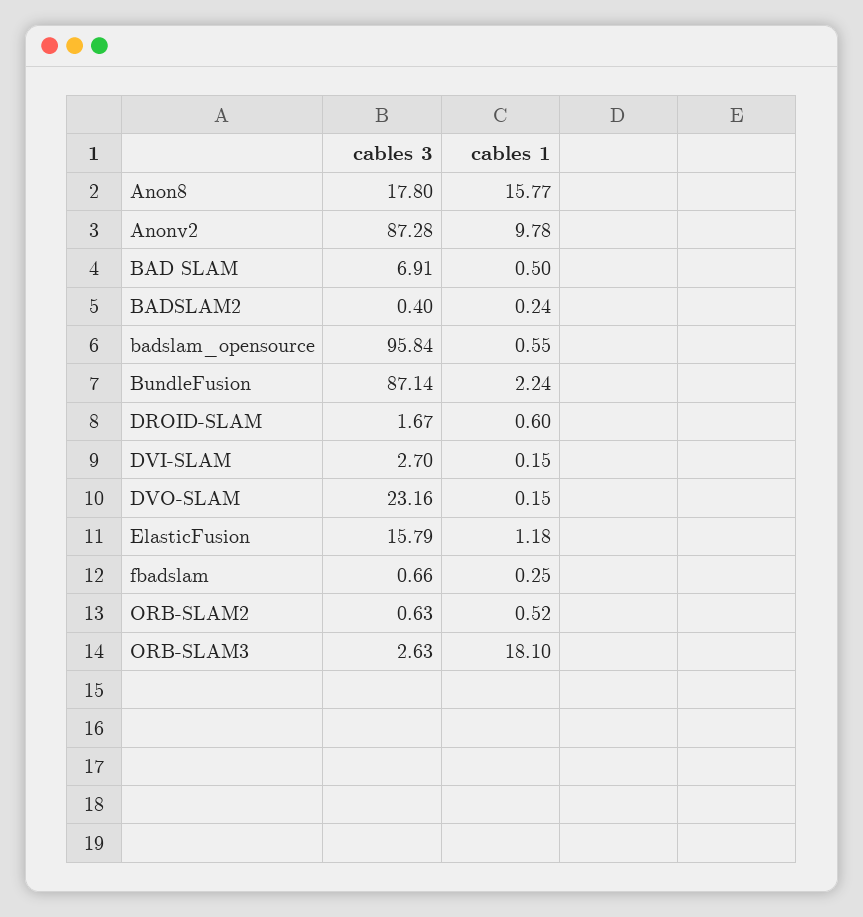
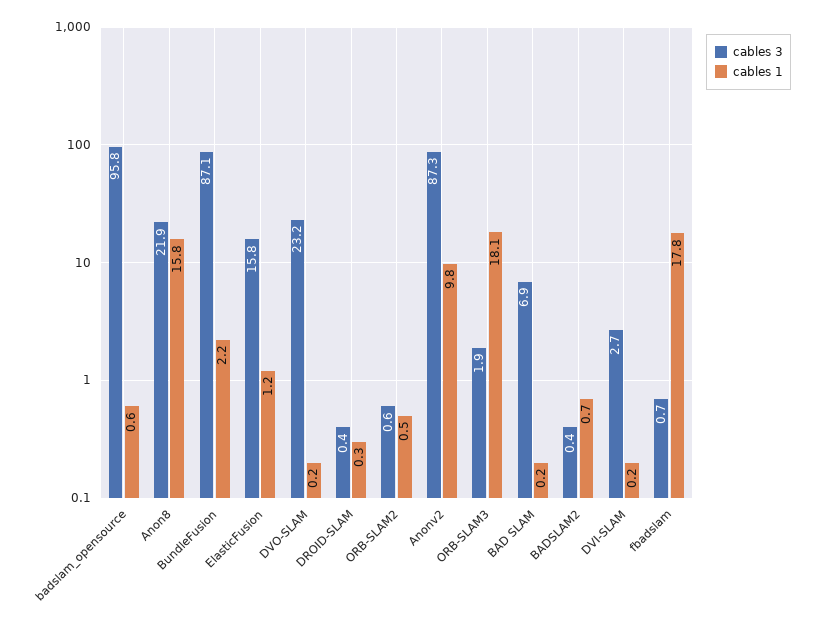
cables 3, Anon8: 17.8 -> 21.9
cables 1, BAD SLAM: 0.5 -> 0.2
cables 1, BADSLAM2: 0.24 -> 0.7
cables 3, DROID-SLAM: 1.67 -> 0.4
cables 1, DROID-SLAM: 0.6 -> 0.3
cables 1, fbadslam: 0.25 -> 17.8
cables 3, ORB-SLAM3: 2.63 -> 1.9

